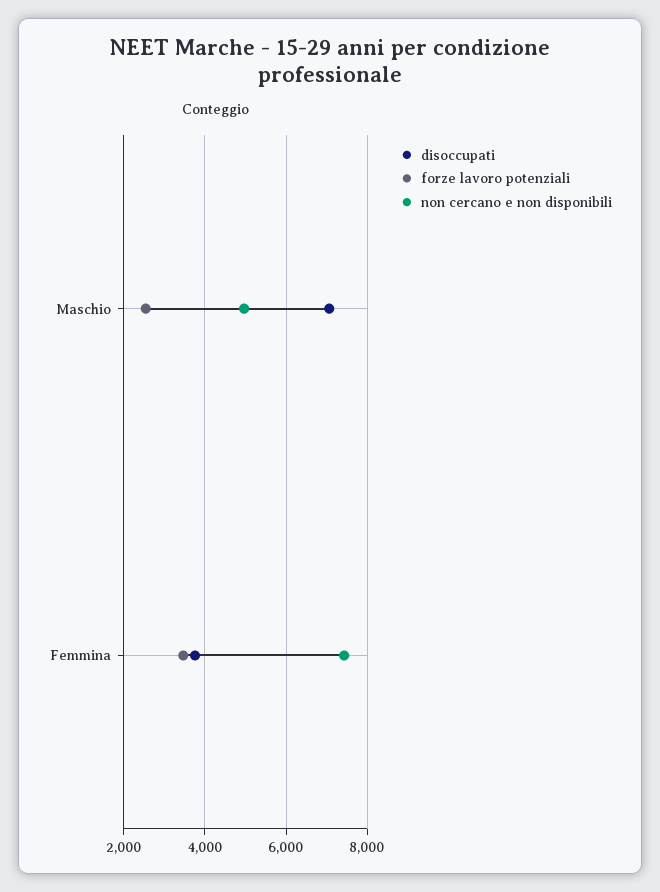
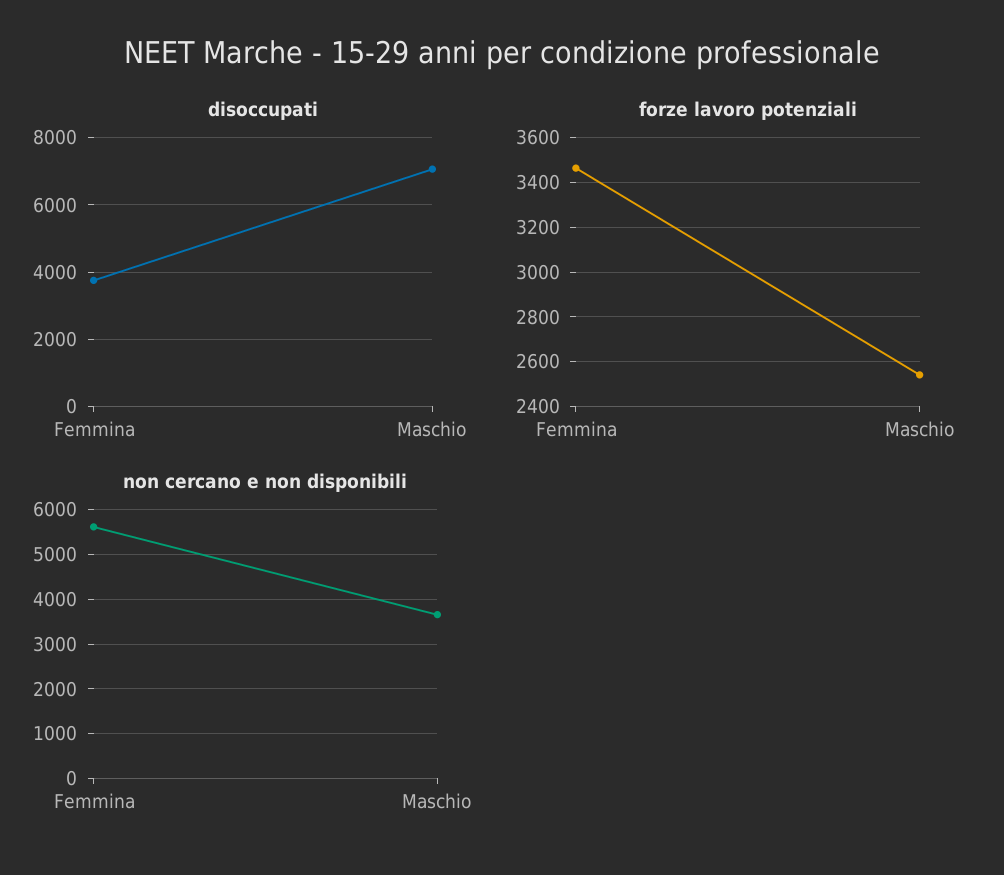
non cercano e non disponibili, Maschio: 5000 -> 3600
non cercano e non disponibili, Femmina: 7400 -> 5600

